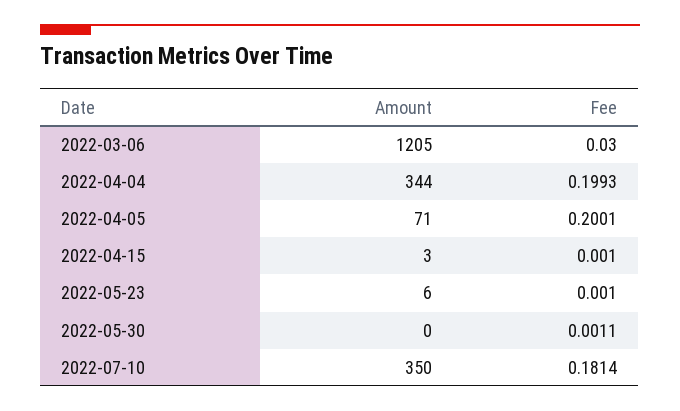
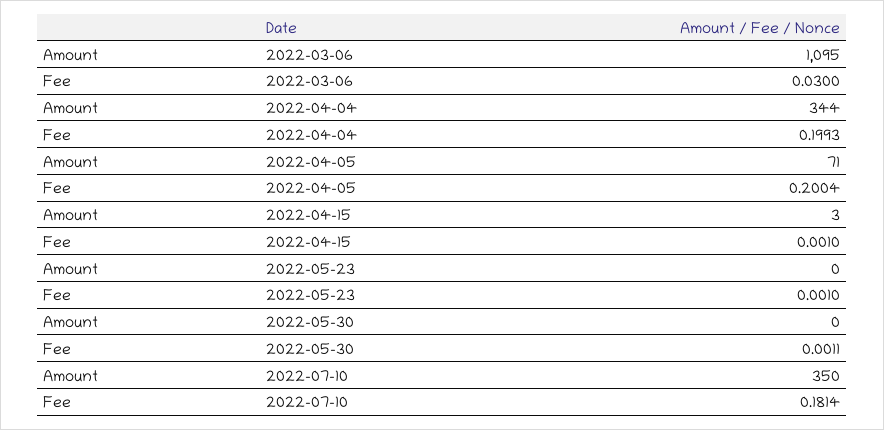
Amount, 2022-03-06: 1205 -> 1095
Fee, 2022-04-05: 0.2001 -> 0.2004
Amount, 2022-05-23: 6 -> 0

